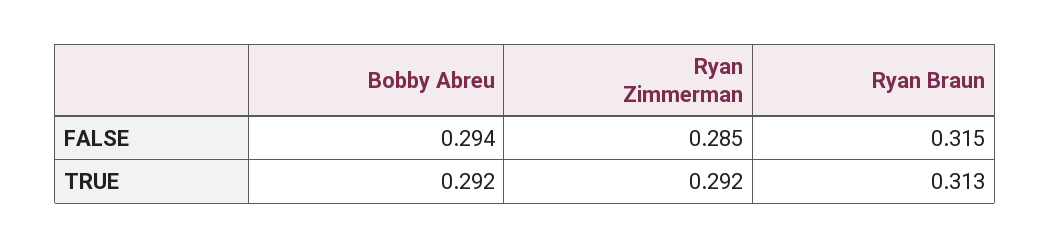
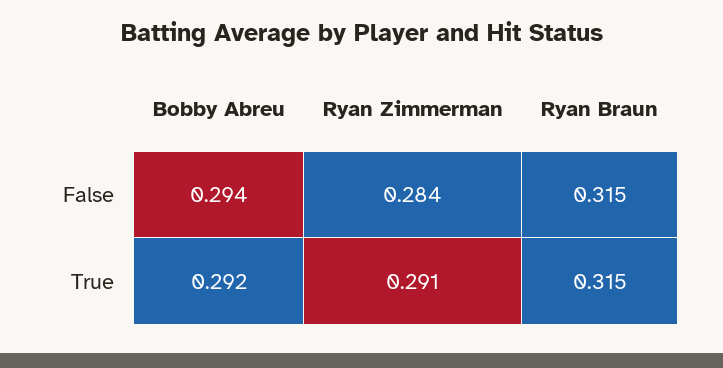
Ryan Zimmerman, FALSE: 0.285 -> 0.284
Ryan Zimmerman, TRUE: 0.292 -> 0.291
Ryan Braun, TRUE: 0.313 -> 0.315

